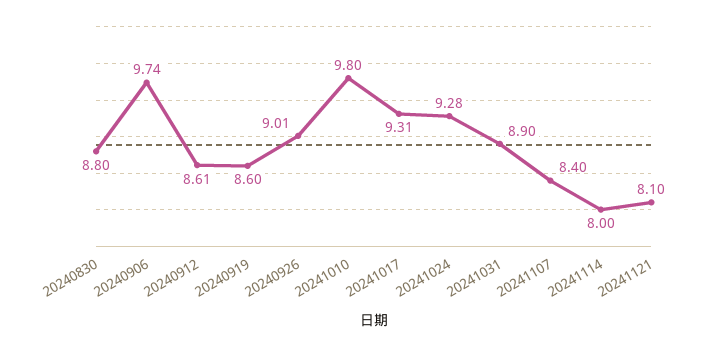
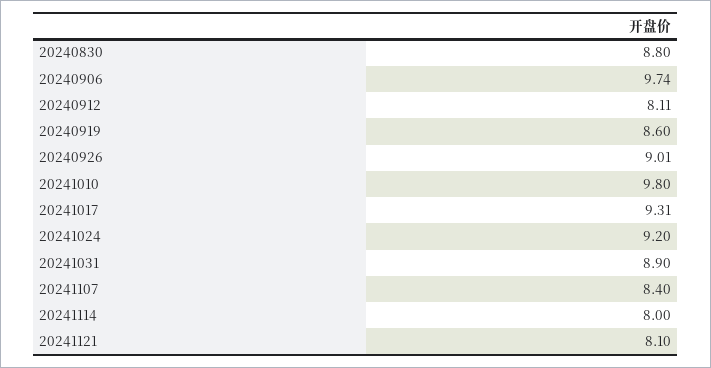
20240912: 8.61 -> 8.11
20241024: 9.28 -> 9.2

